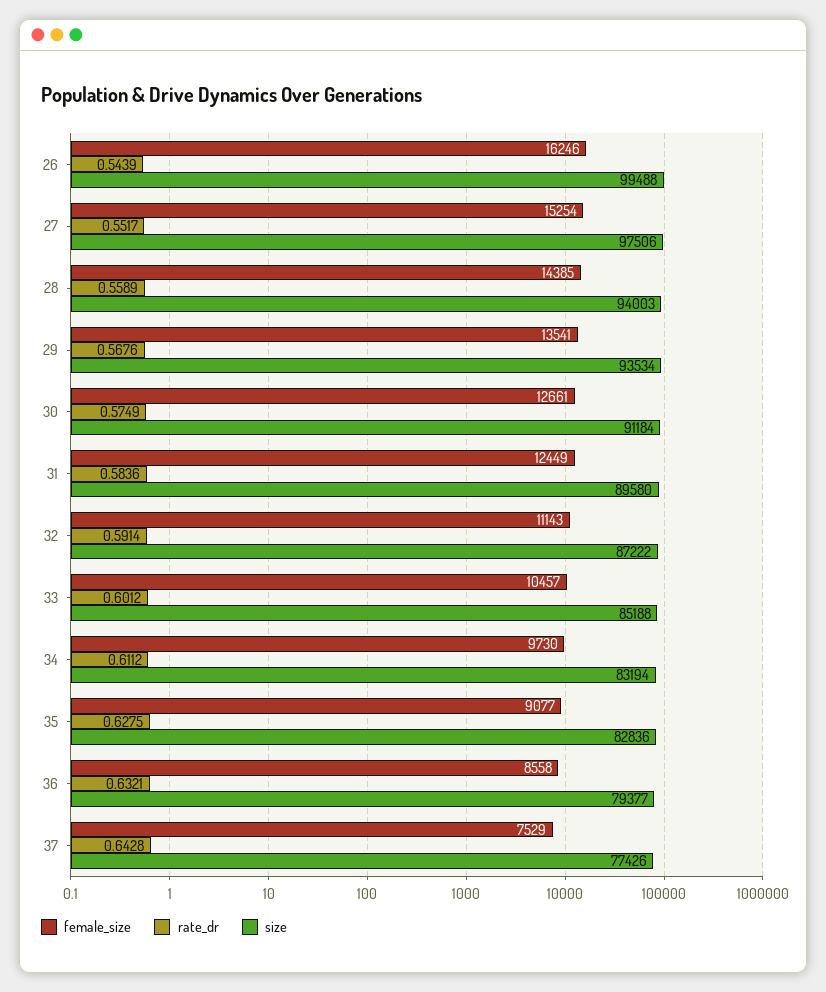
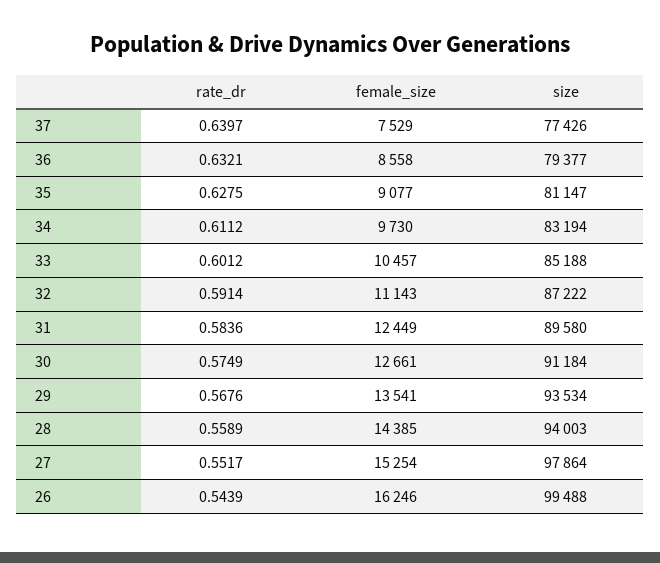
size, 27: 97506 -> 97864
size, 35: 82836 -> 81147
rate_dr, 37: 0.6428 -> 0.6397

